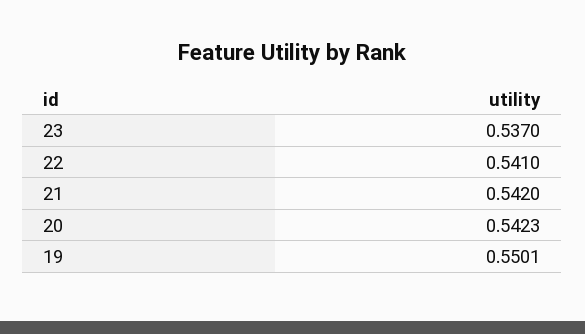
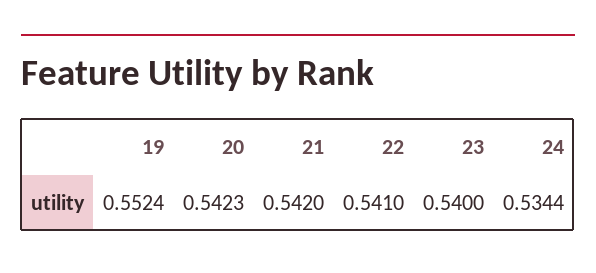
23: 0.537 -> 0.54
19: 0.5501 -> 0.5524
24: none -> 0.5344

